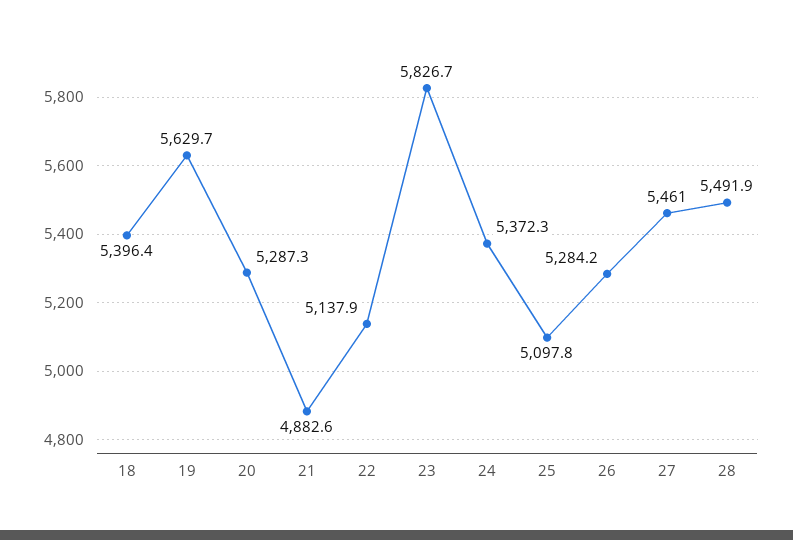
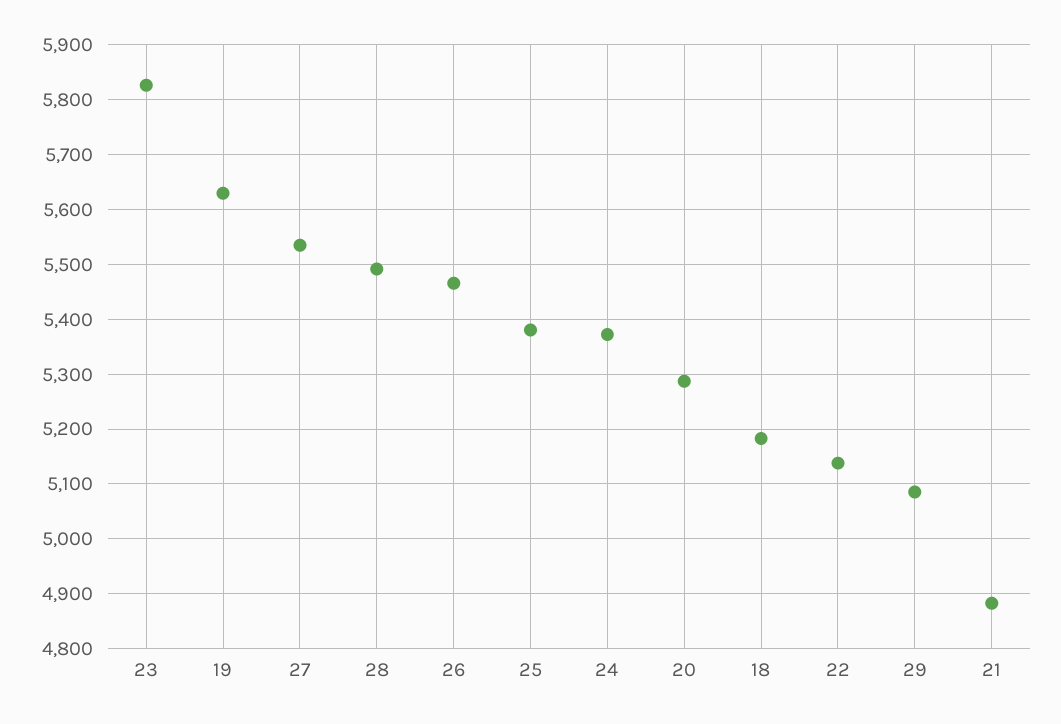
18: 5396.4 -> 5180
25: 5097.8 -> 5380
26: 5284.2 -> 5460
27: 5461 -> 5540
29: none -> 5080

